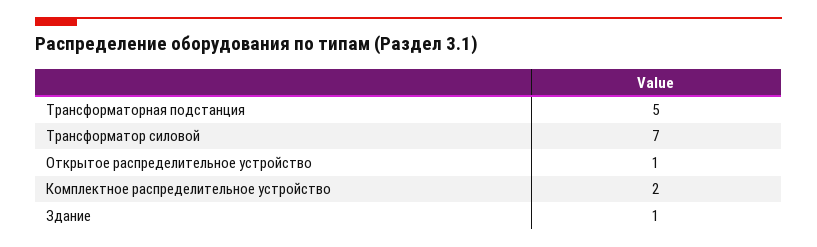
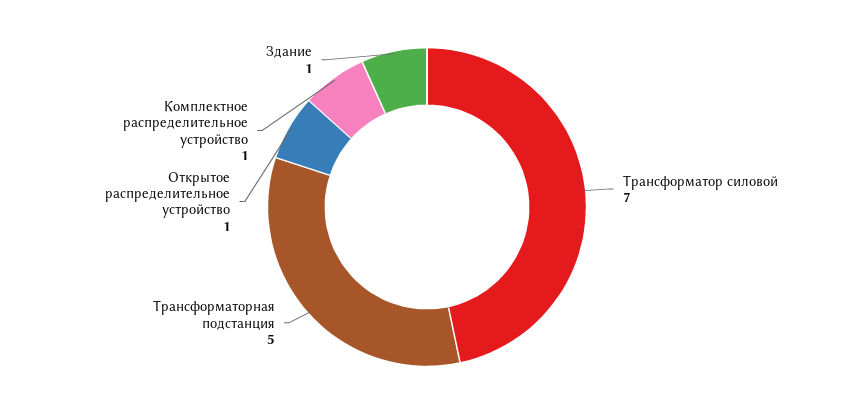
Комплектное распределительное устройство: 2 -> 1

